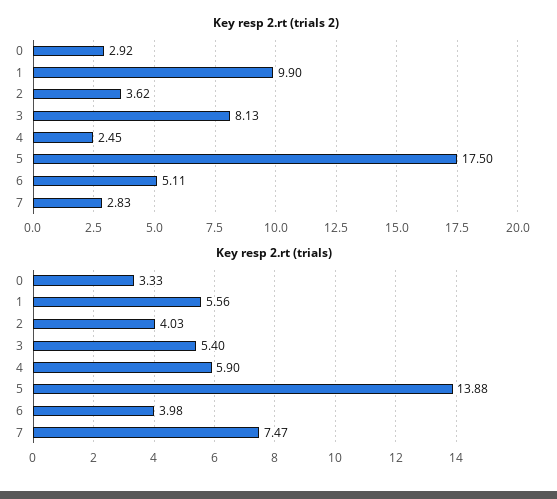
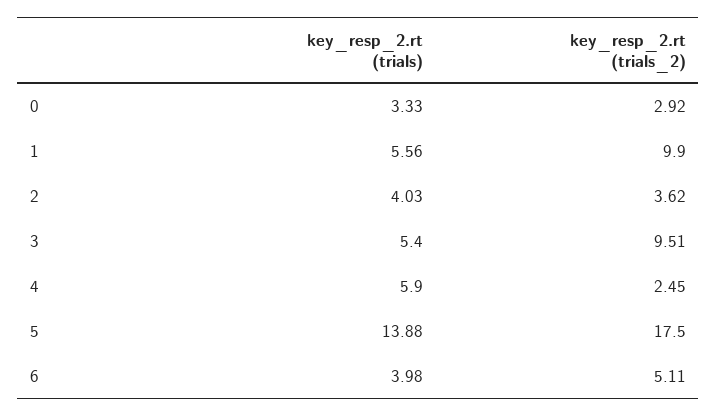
Key resp 2.rt (trials 2), 3: 8.13 -> 9.51
Key resp 2.rt (trials 2), 7: 2.83 -> none
Key resp 2.rt (trials), 7: 7.47 -> none

